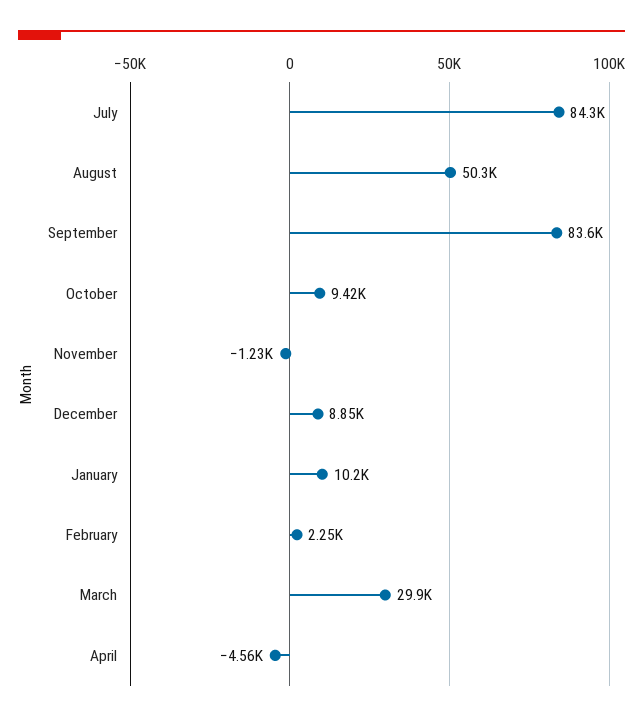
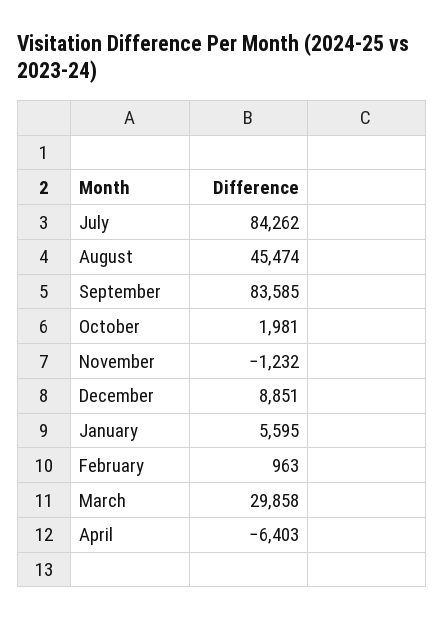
August: 50300 -> 45474
October: 9420 -> 1981
January: 10200 -> 5595
February: 2250 -> 963
April: -4560 -> -6403

